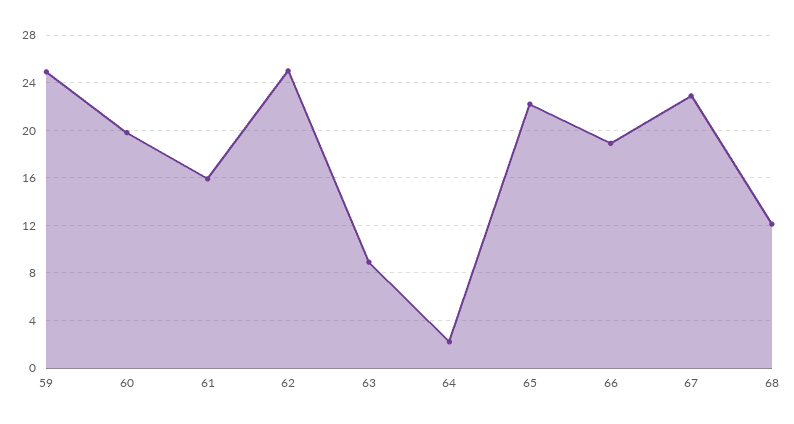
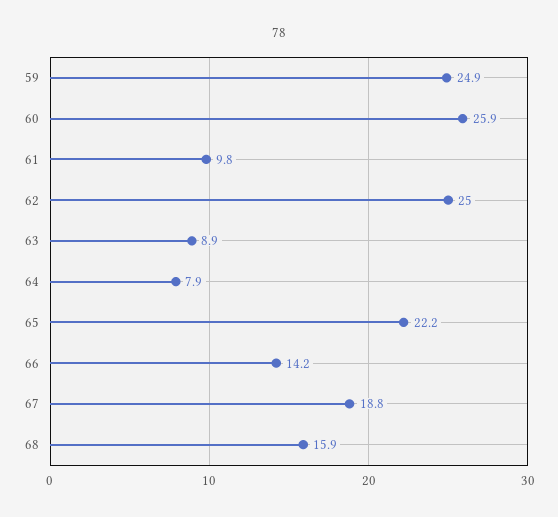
60: 20 -> 25.9
61: 16 -> 9.8
64: 2 -> 7.9
66: 19 -> 14.2
67: 23 -> 18.8
68: 12 -> 15.9

